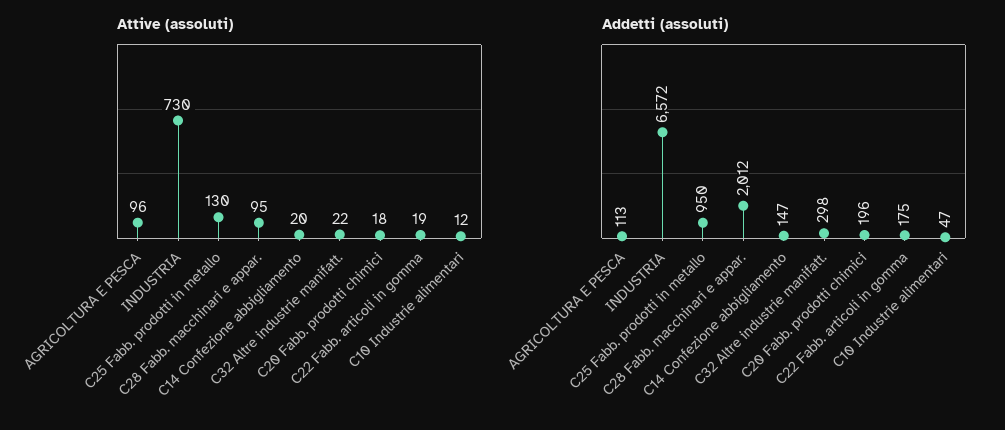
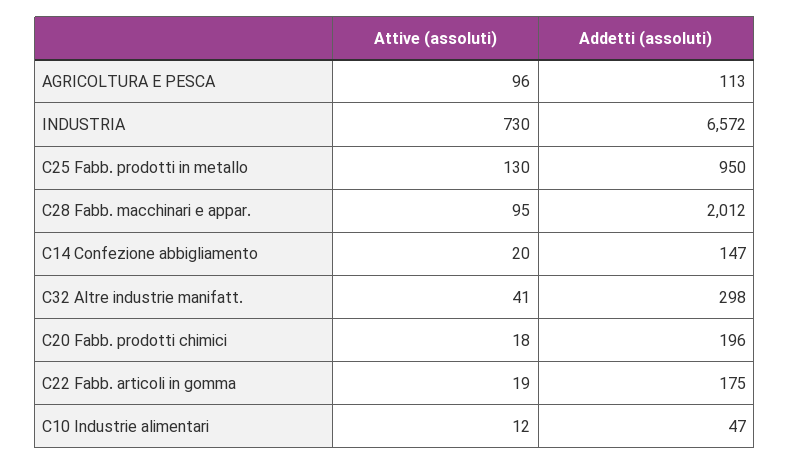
Attive (assoluti), C32 Altre industrie manifatt.: 22 -> 41

